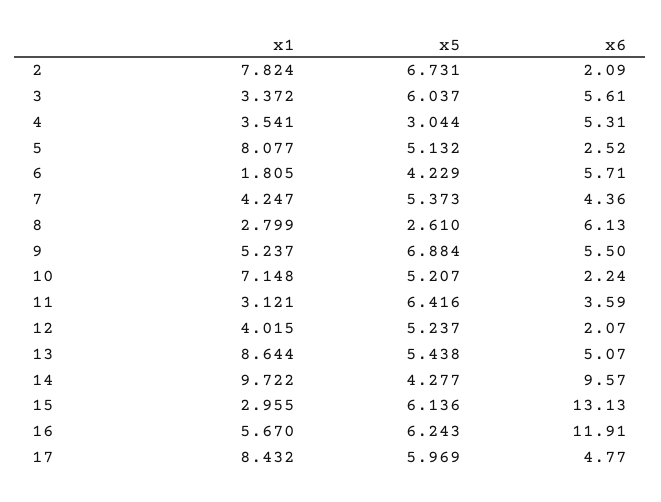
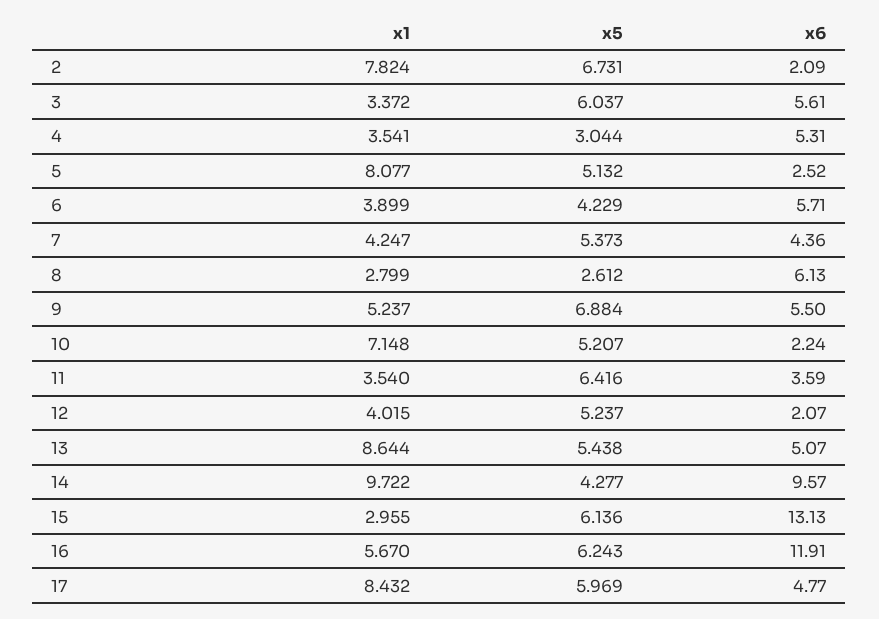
x1, 6: 1.805 -> 3.899
x5, 8: 2.61 -> 2.612
x1, 11: 3.121 -> 3.54

